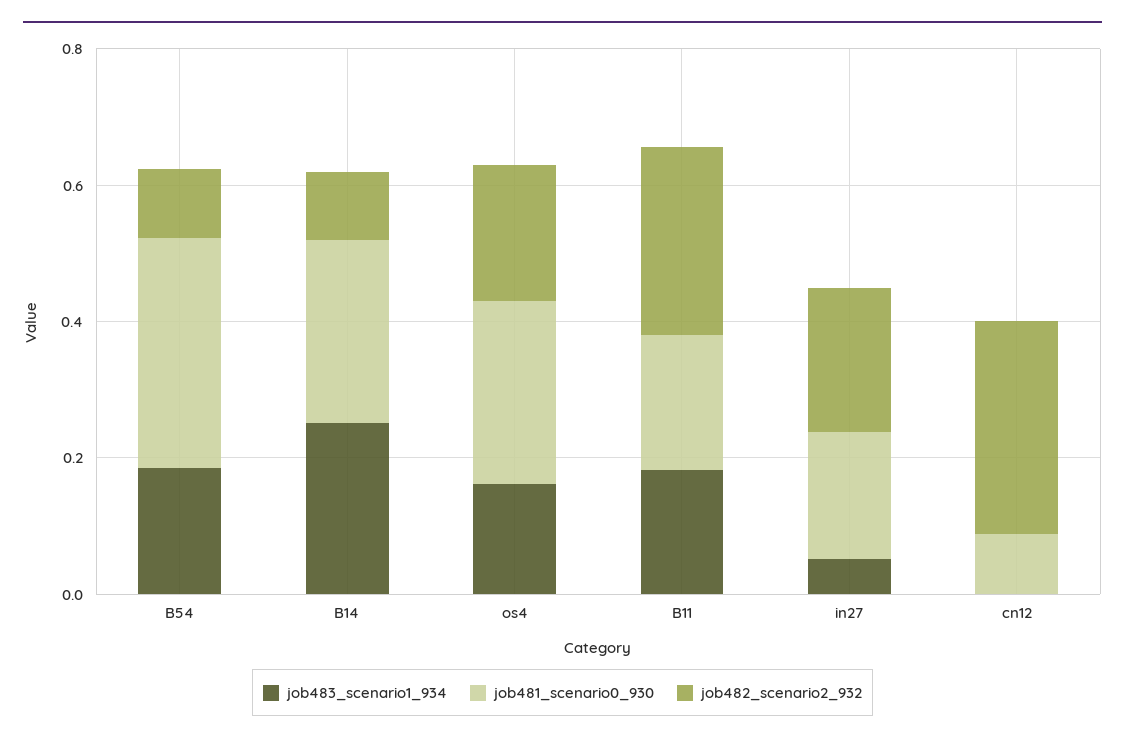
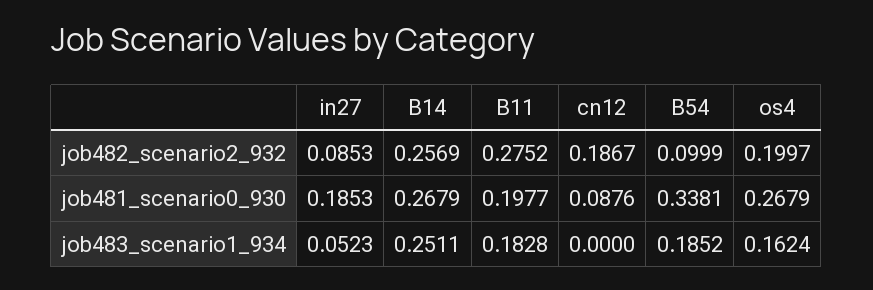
job482_scenario2_932, B14: 0.1 -> 0.2569
job482_scenario2_932, in27: 0.2 -> 0.0853
job482_scenario2_932, cn12: 0.3 -> 0.1867

